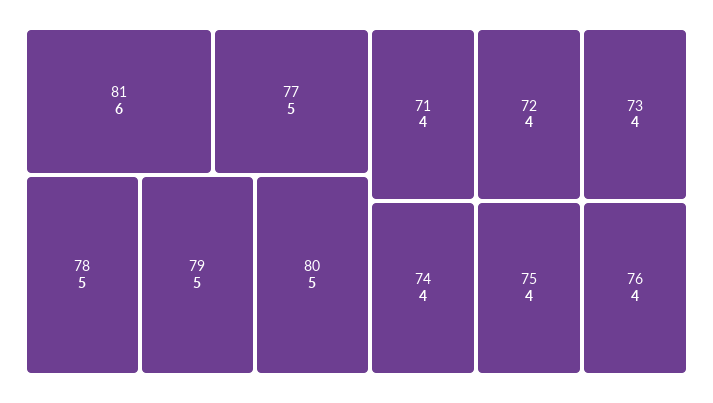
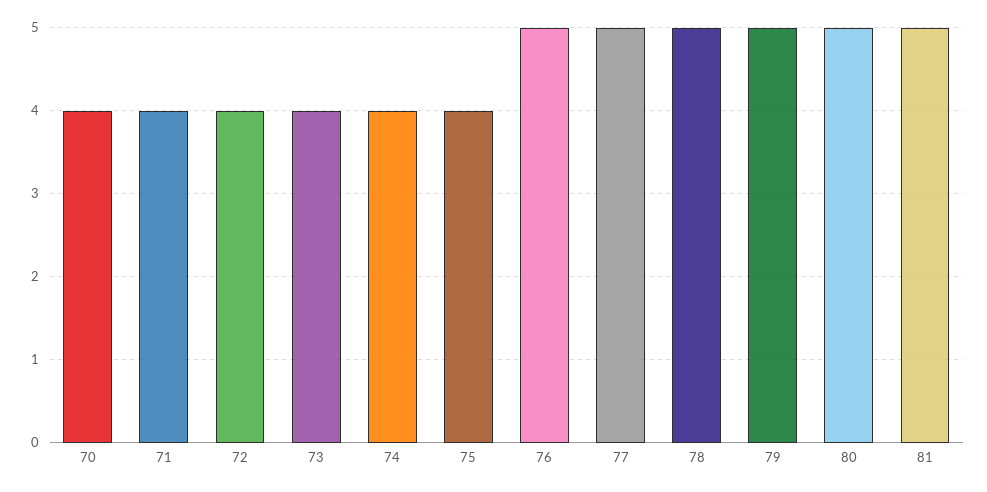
81: 6 -> 5
76: 4 -> 5
70: none -> 4

